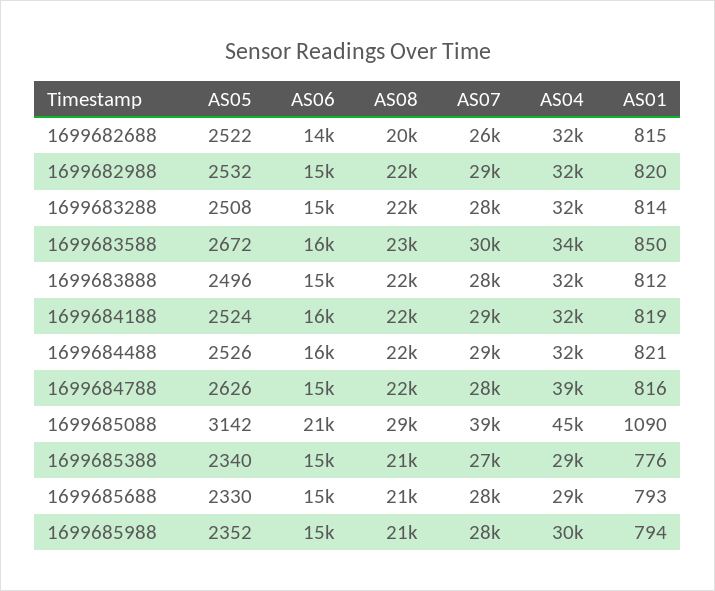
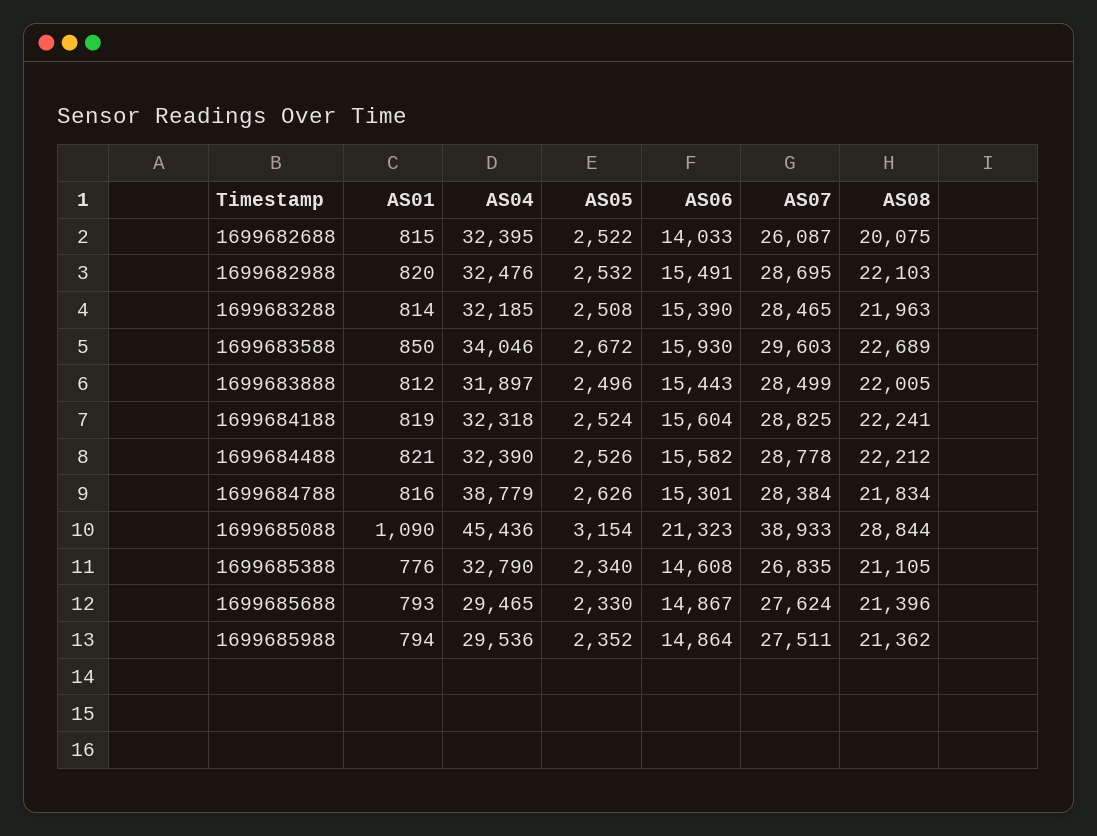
AS05, 1699685088: 3142 -> 3154
AS04, 1699685388: 29000 -> 32790

